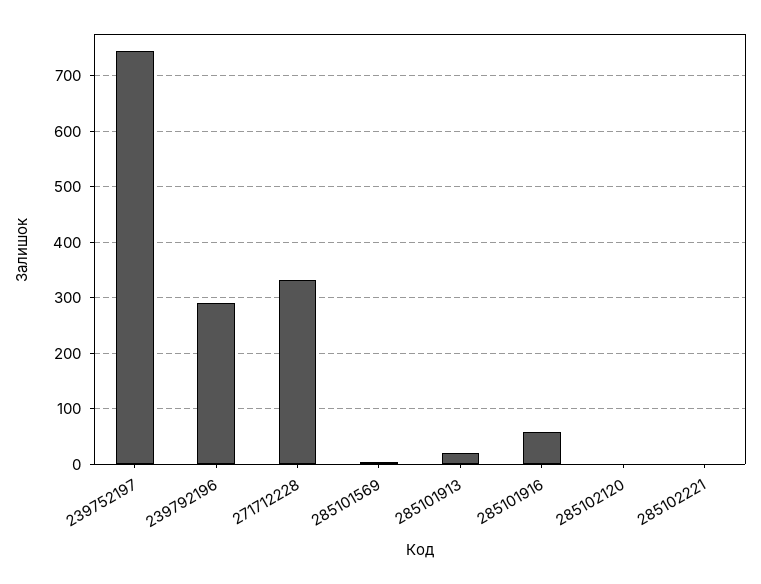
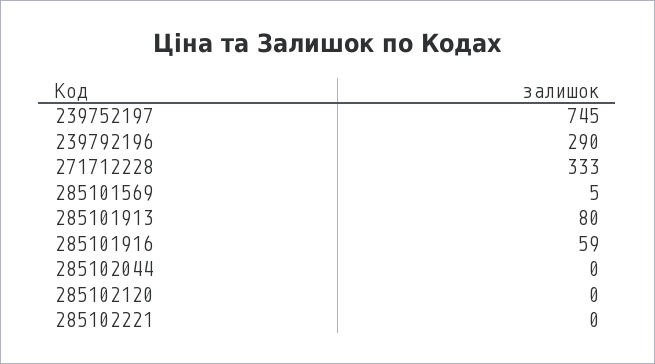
285101913: 20 -> 80
285102044: none -> 0

